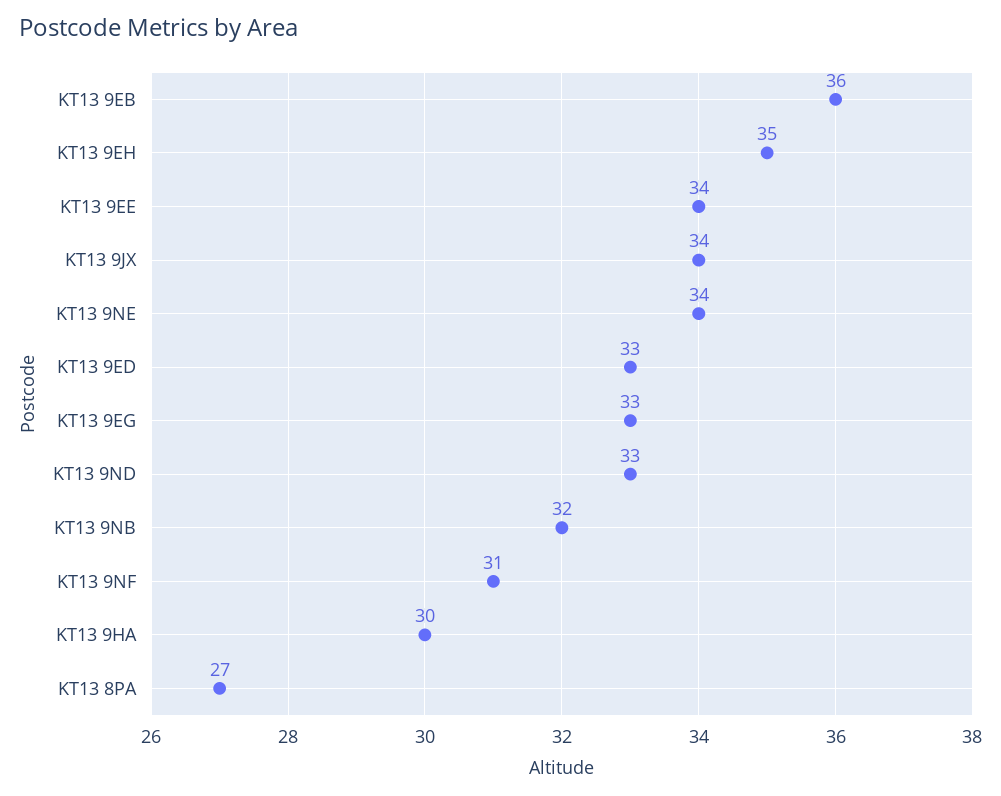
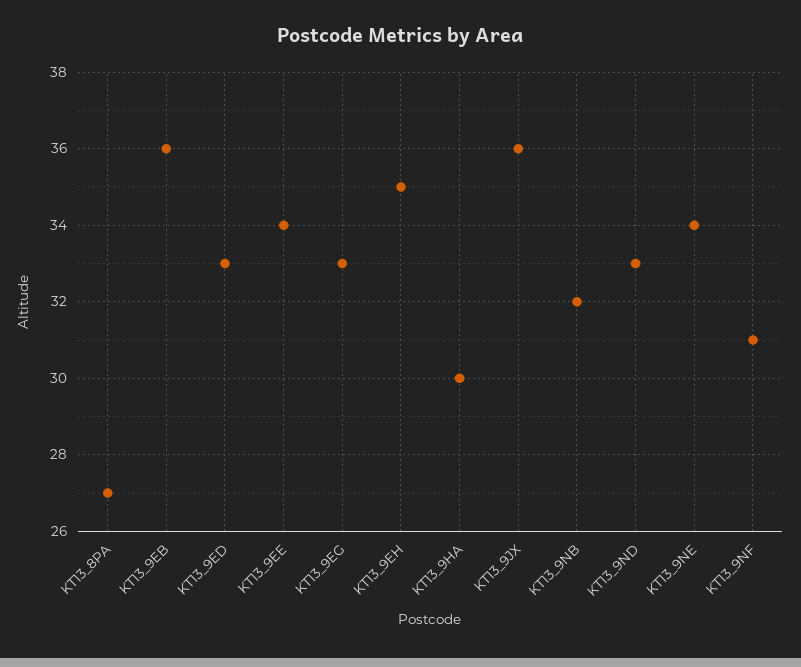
KT13 9JX: 34 -> 36

